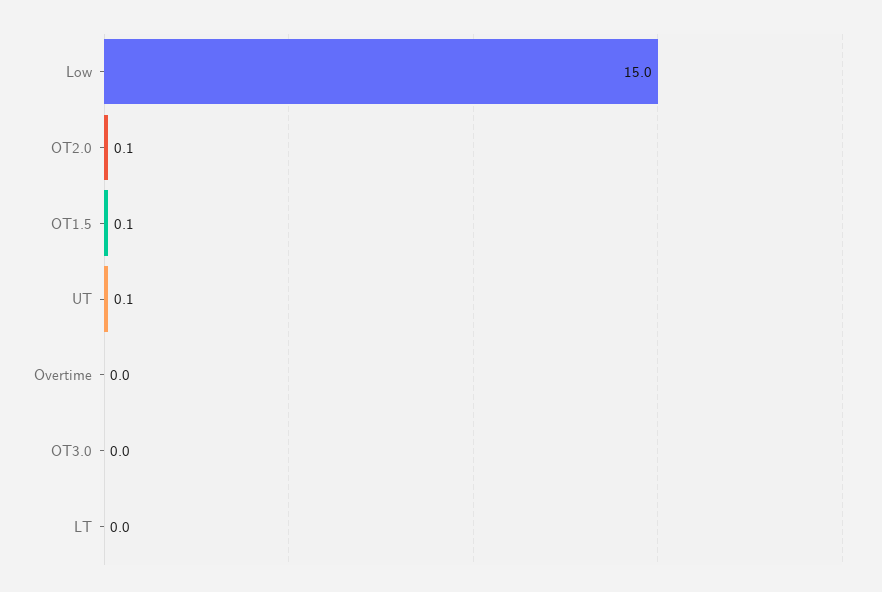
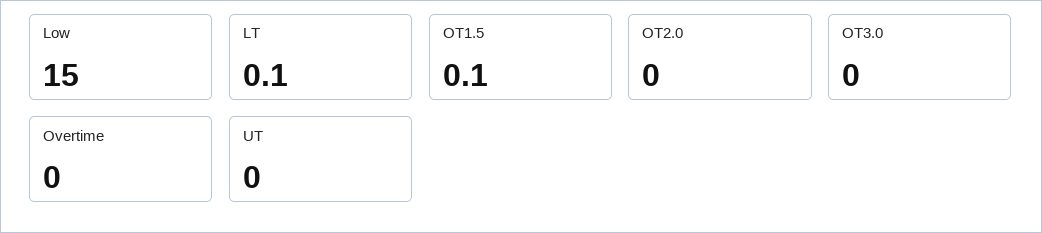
OT2.0: 0.1 -> 0
UT: 0.1 -> 0
LT: 0 -> 0.1

